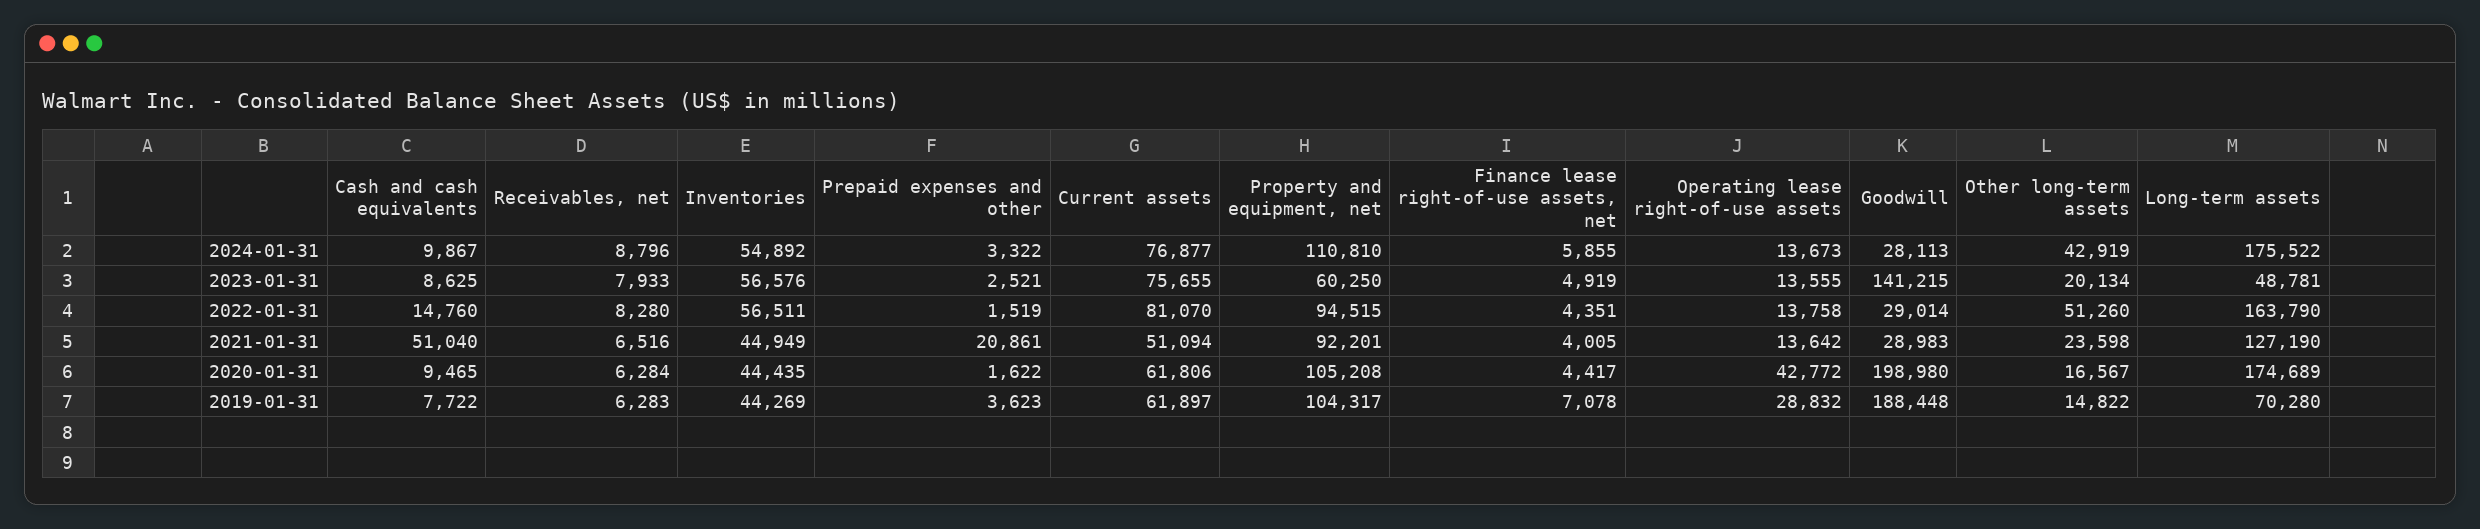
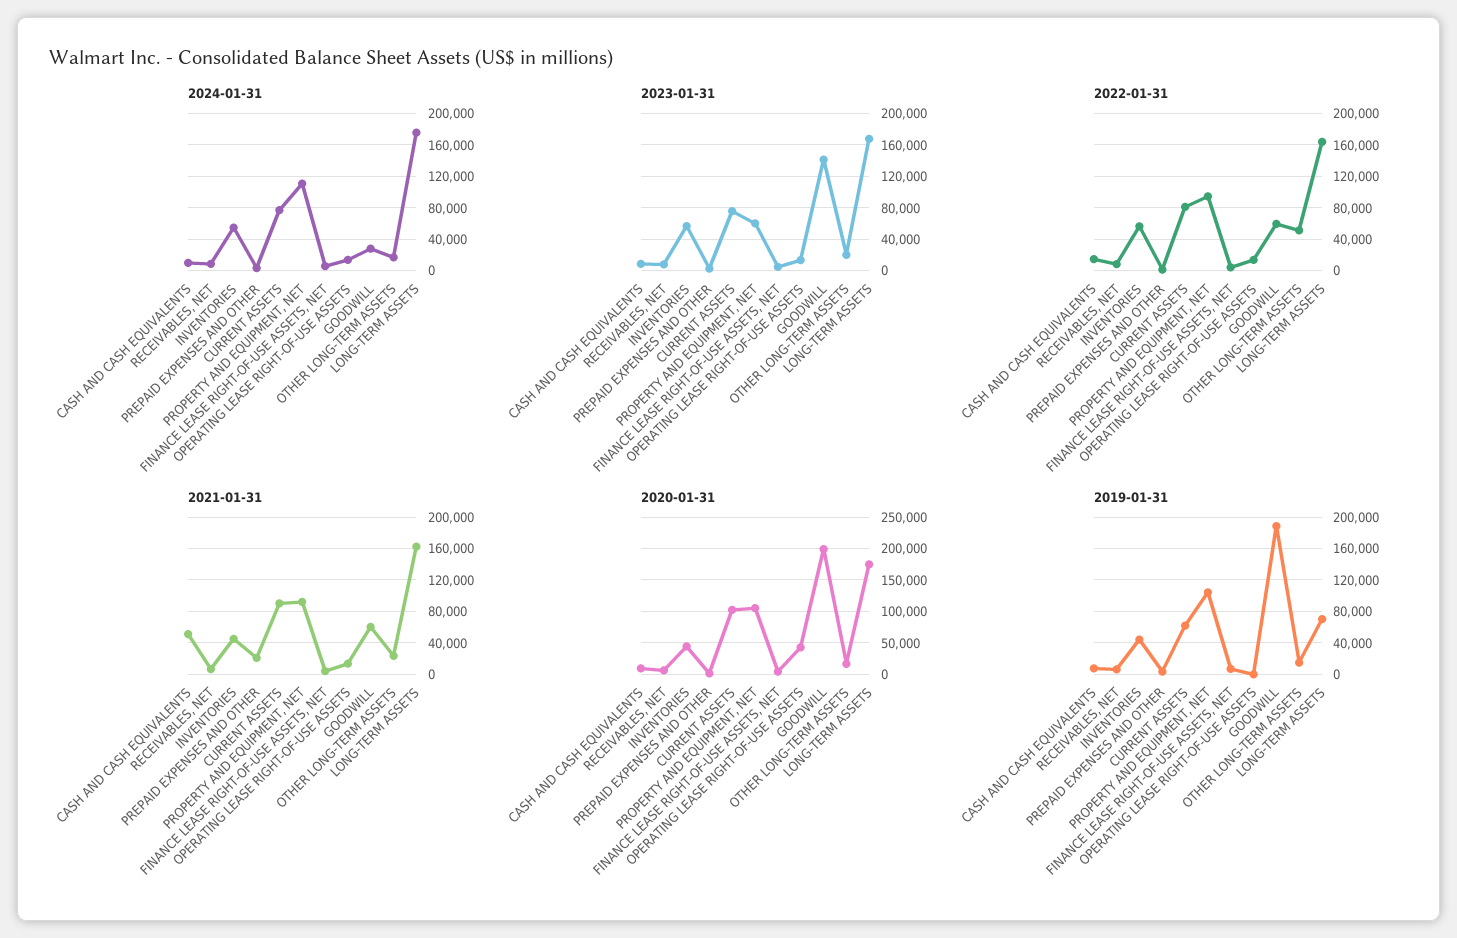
2024-01-31, Other long-term assets: 42919 -> 20000
2023-01-31, Long-term assets: 48781 -> 170000
2022-01-31, Goodwill: 29014 -> 60000
2021-01-31, Current assets: 51094 -> 90000
2021-01-31, Goodwill: 28983 -> 60000
2021-01-31, Long-term assets: 127190 -> 160000
2020-01-31, Current assets: 61806 -> 100000
2019-01-31, Operating lease right-of-use assets: 28832 -> 0

